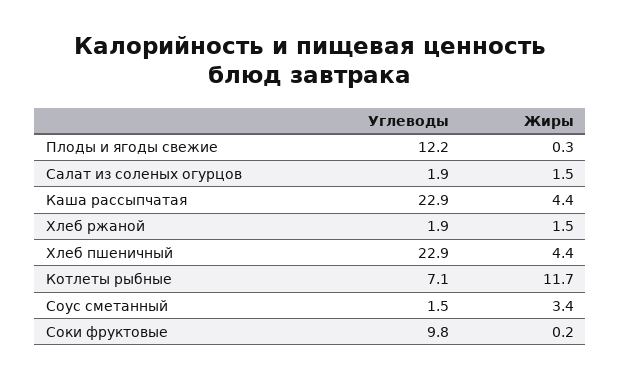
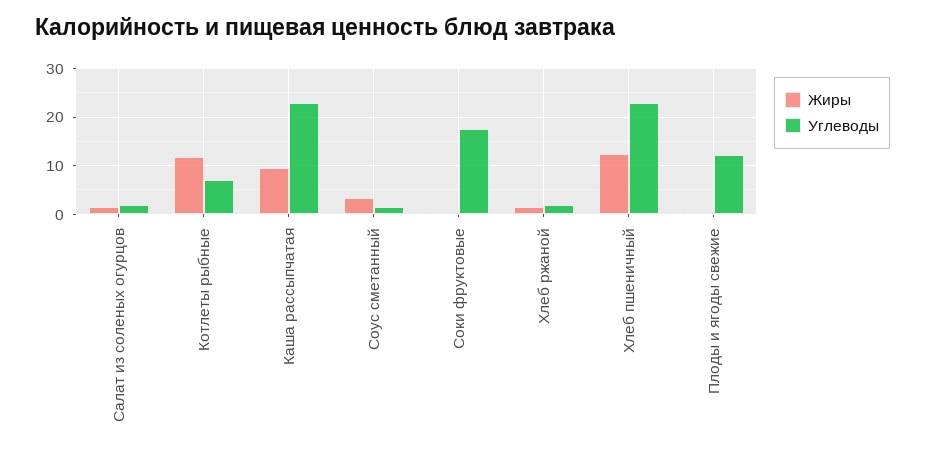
Жиры, Каша рассыпчатая: 4.4 -> 10
Жиры, Хлеб пшеничный: 4.4 -> 12
Углеводы, Соки фруктовые: 9.8 -> 18

